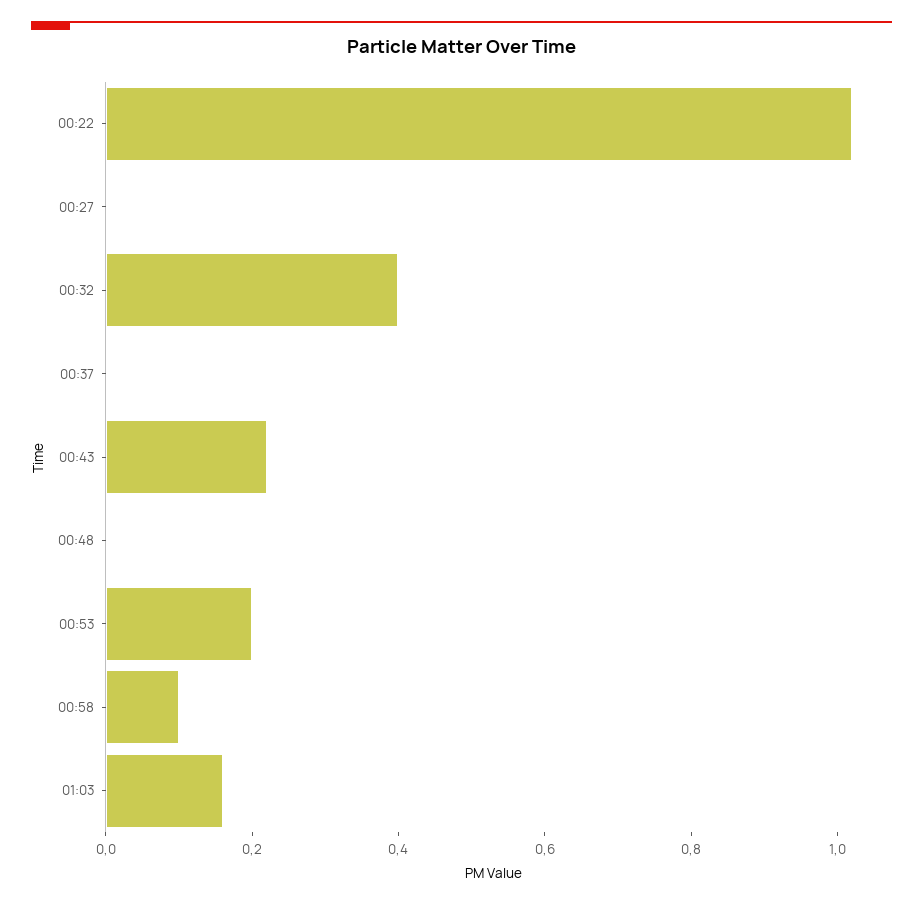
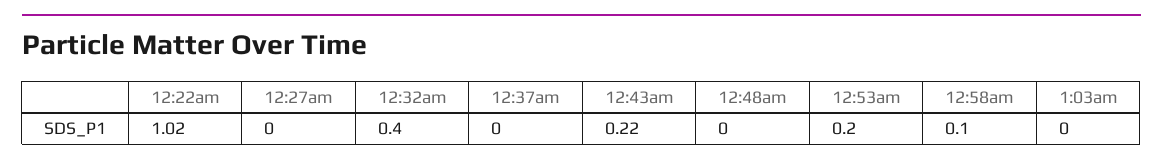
01:03: 0.15 -> 0

